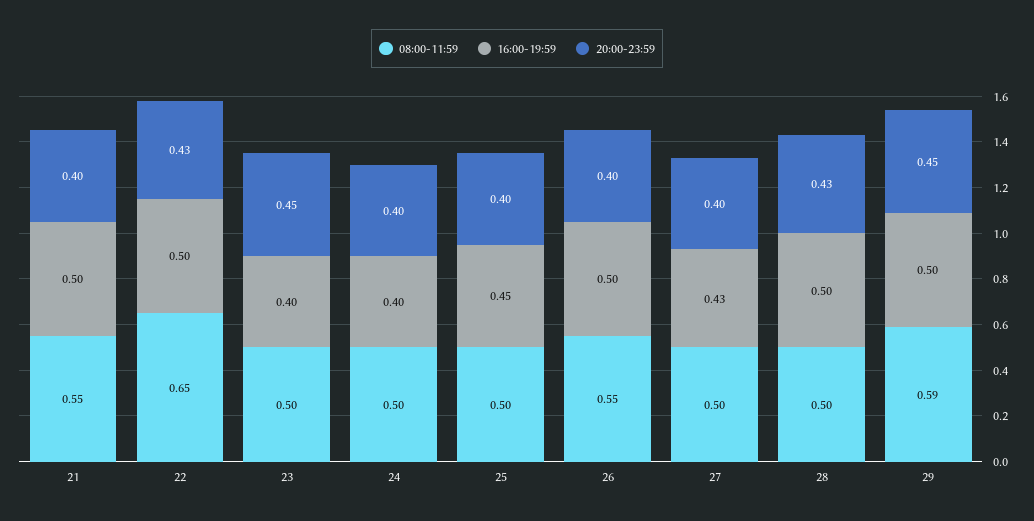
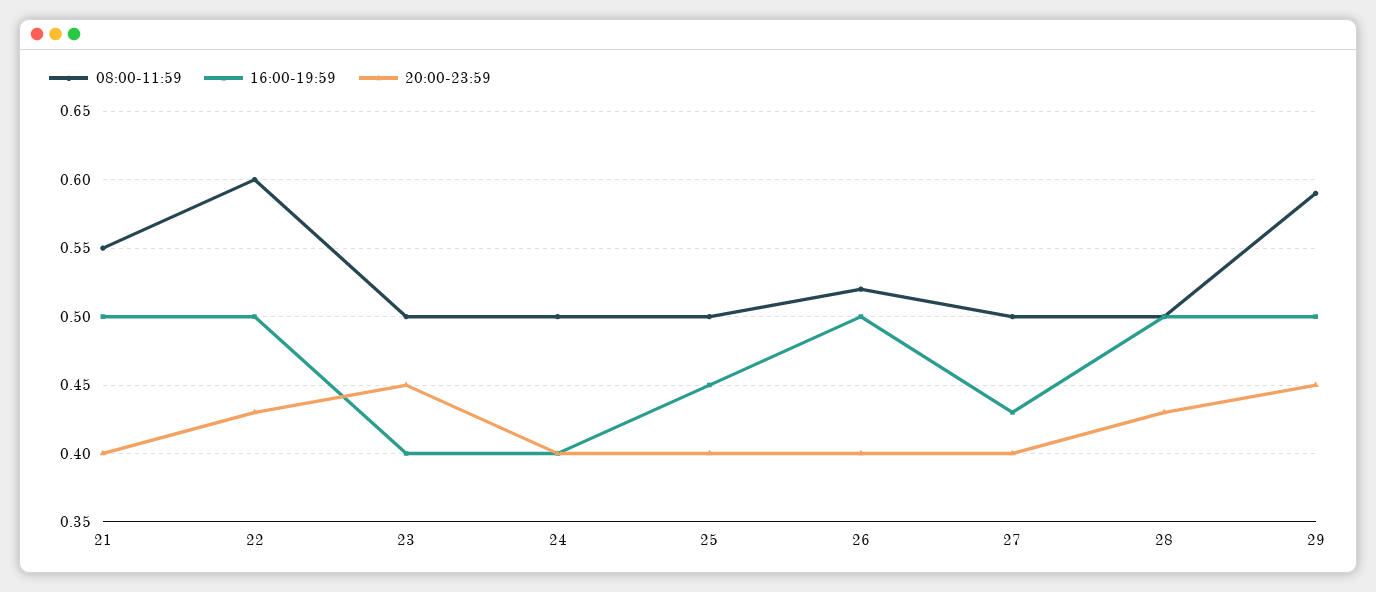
08:00-11:59, 22: 0.65 -> 0.6
08:00-11:59, 26: 0.55 -> 0.52

